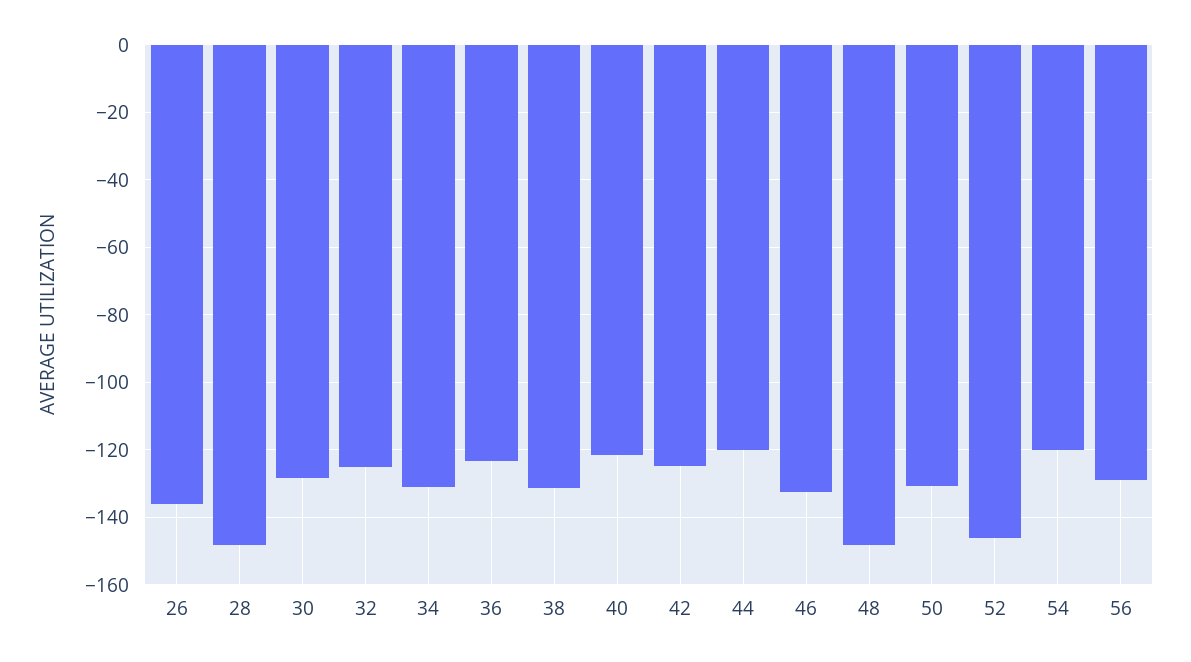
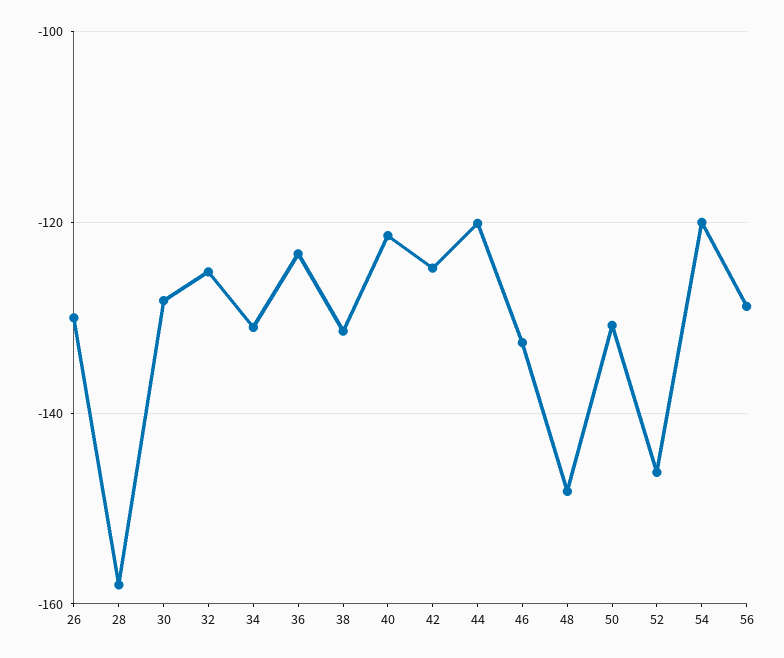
26: -136 -> -130
28: -148 -> -158

